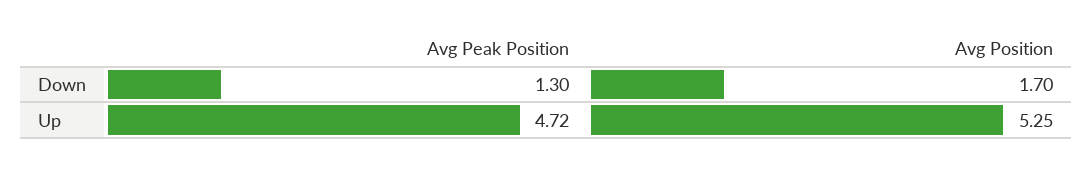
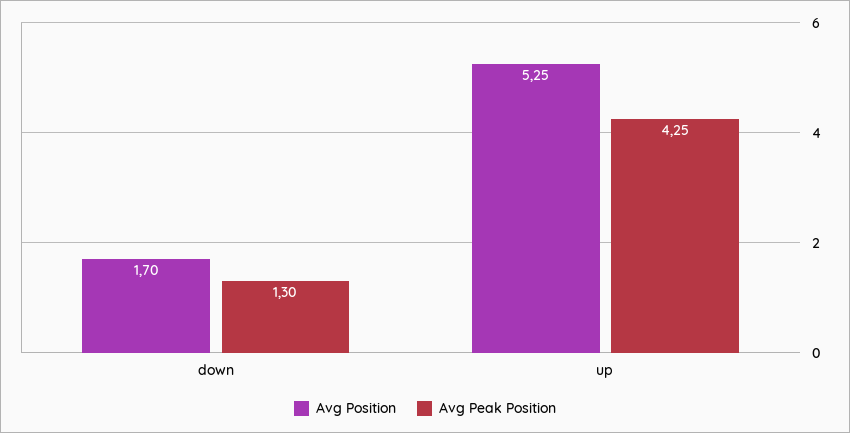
Avg Peak Position, Up: 4.72 -> 4.25

